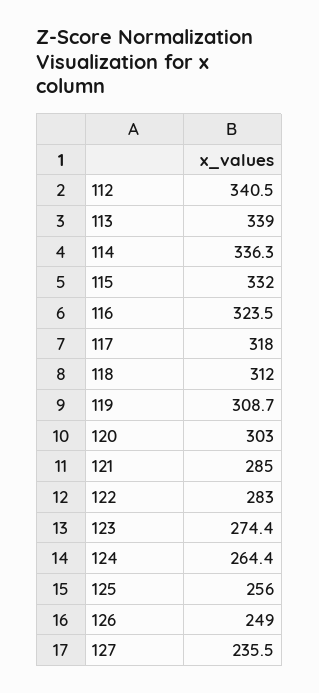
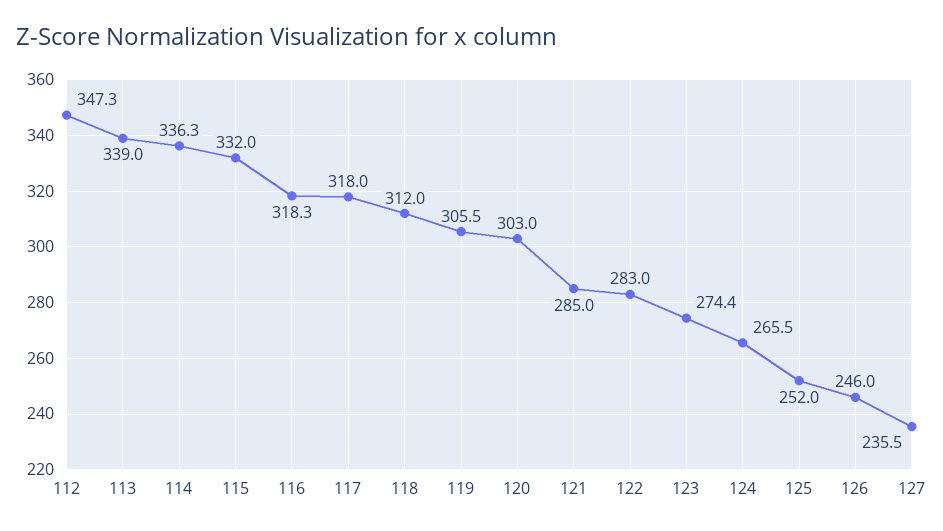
112: 340.5 -> 347.3
116: 323.5 -> 318.3
119: 308.7 -> 305.5
124: 264.4 -> 265.5
125: 256 -> 252
126: 249 -> 246

